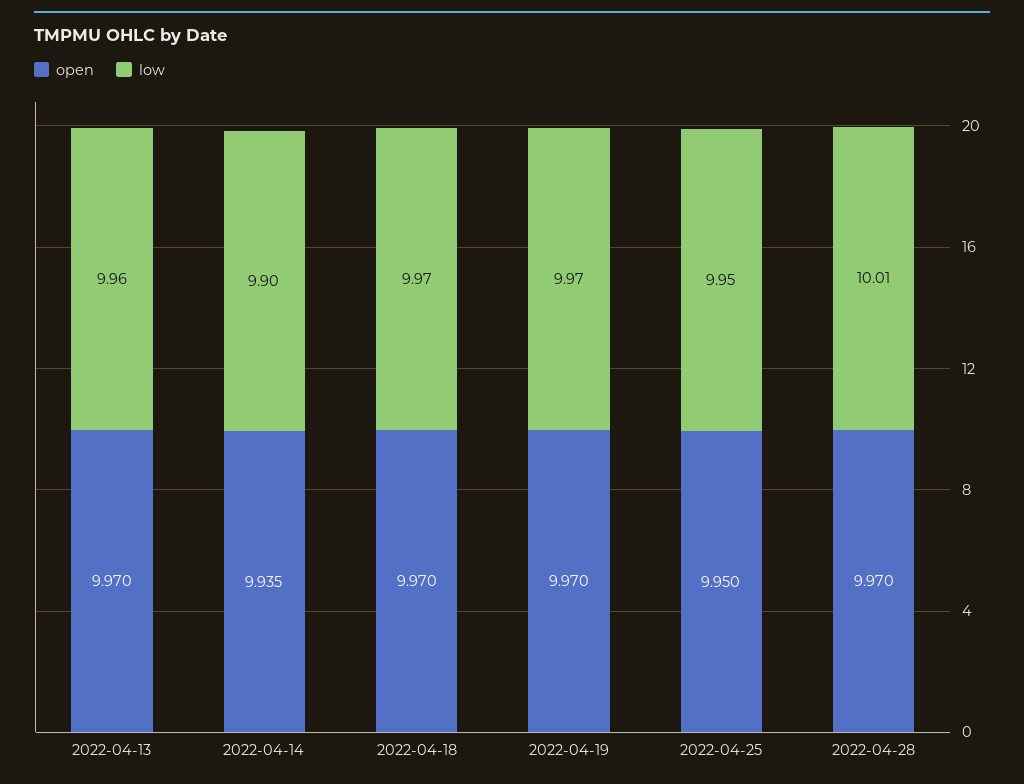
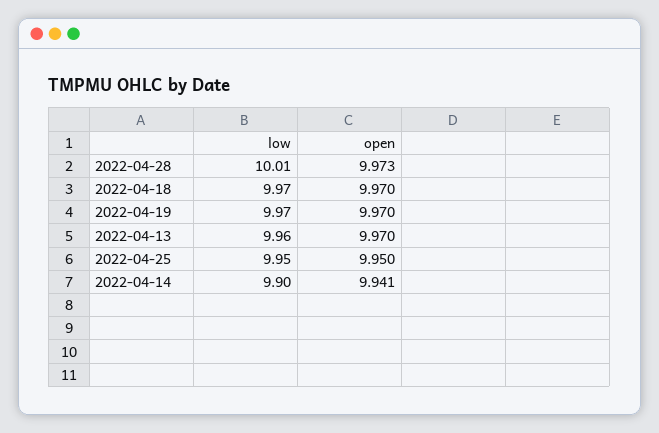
open, 2022-04-14: 9.935 -> 9.941
open, 2022-04-28: 9.97 -> 9.973

